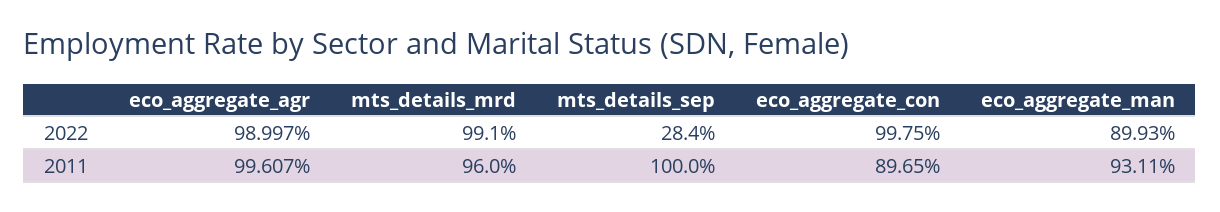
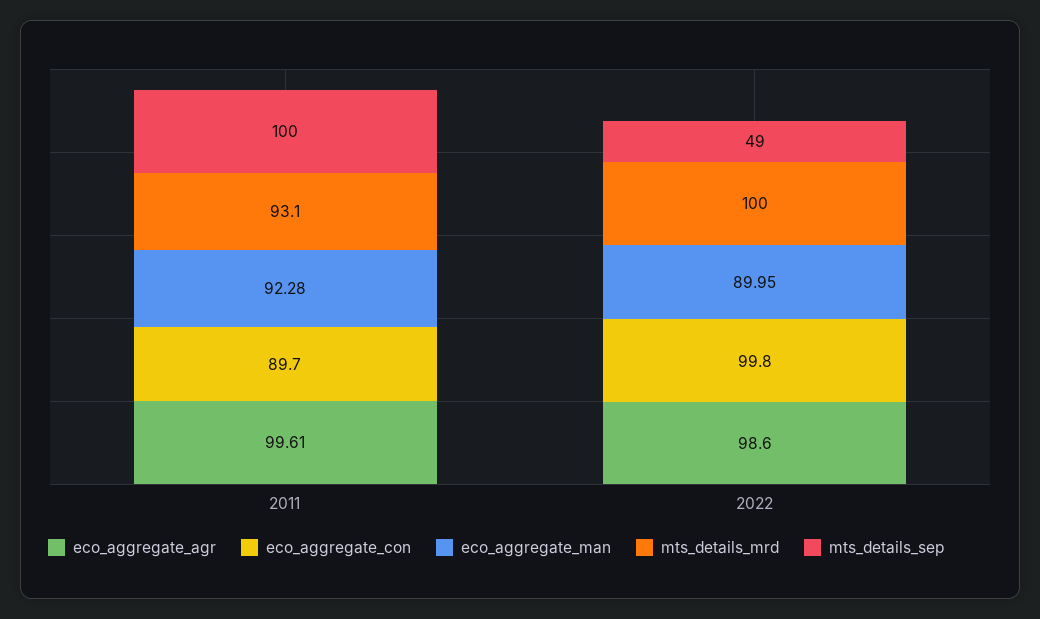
eco_aggregate_agr, 2022: 98.997 -> 98.6
mts_details_mrd, 2022: 99.1 -> 100
mts_details_sep, 2022: 28.4 -> 49
eco_aggregate_man, 2022: 89.93 -> 89.95
mts_details_mrd, 2011: 96 -> 93.1
eco_aggregate_man, 2011: 93.11 -> 92.28

